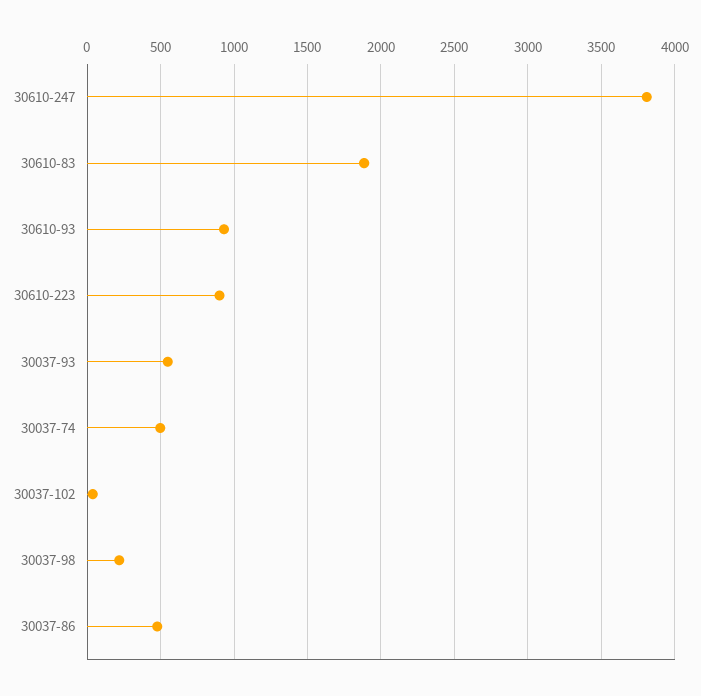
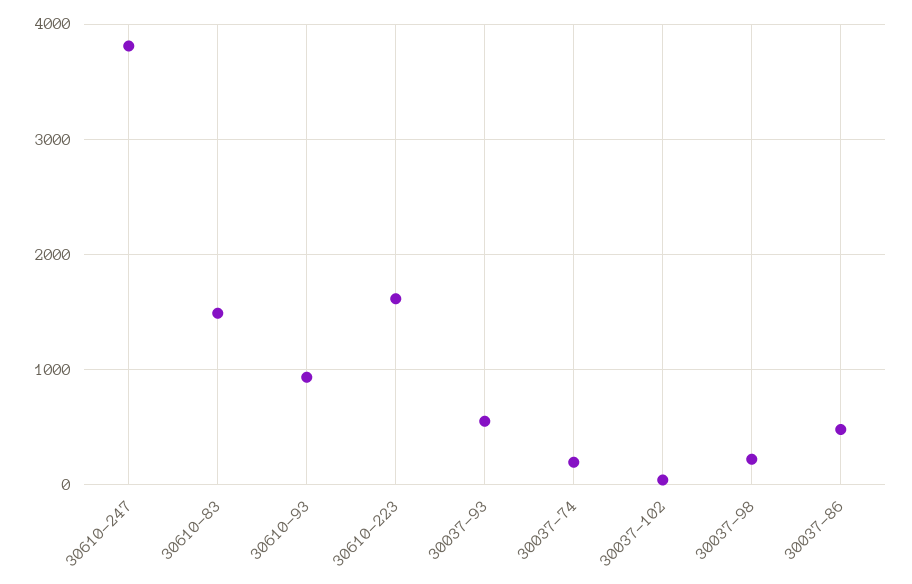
30610-83: 1900 -> 1500
30610-223: 900 -> 1600
30037-74: 500 -> 200

